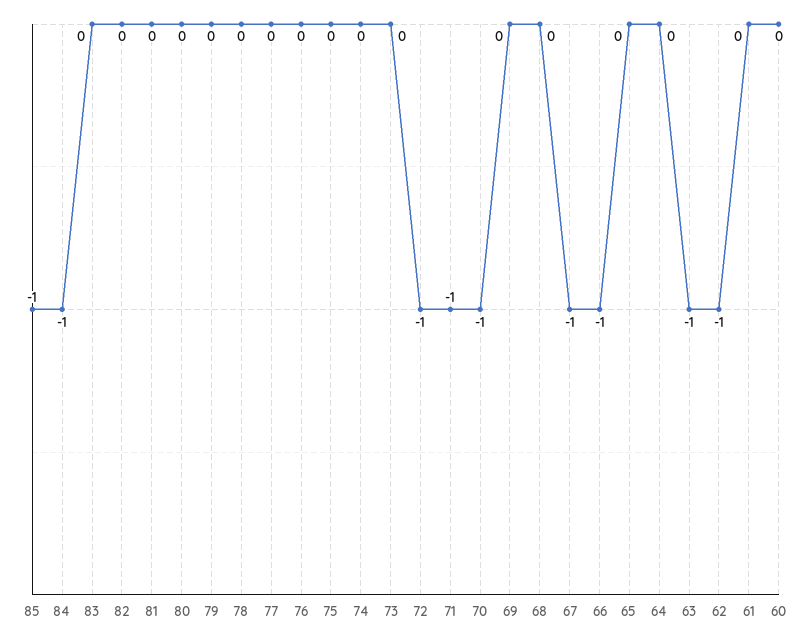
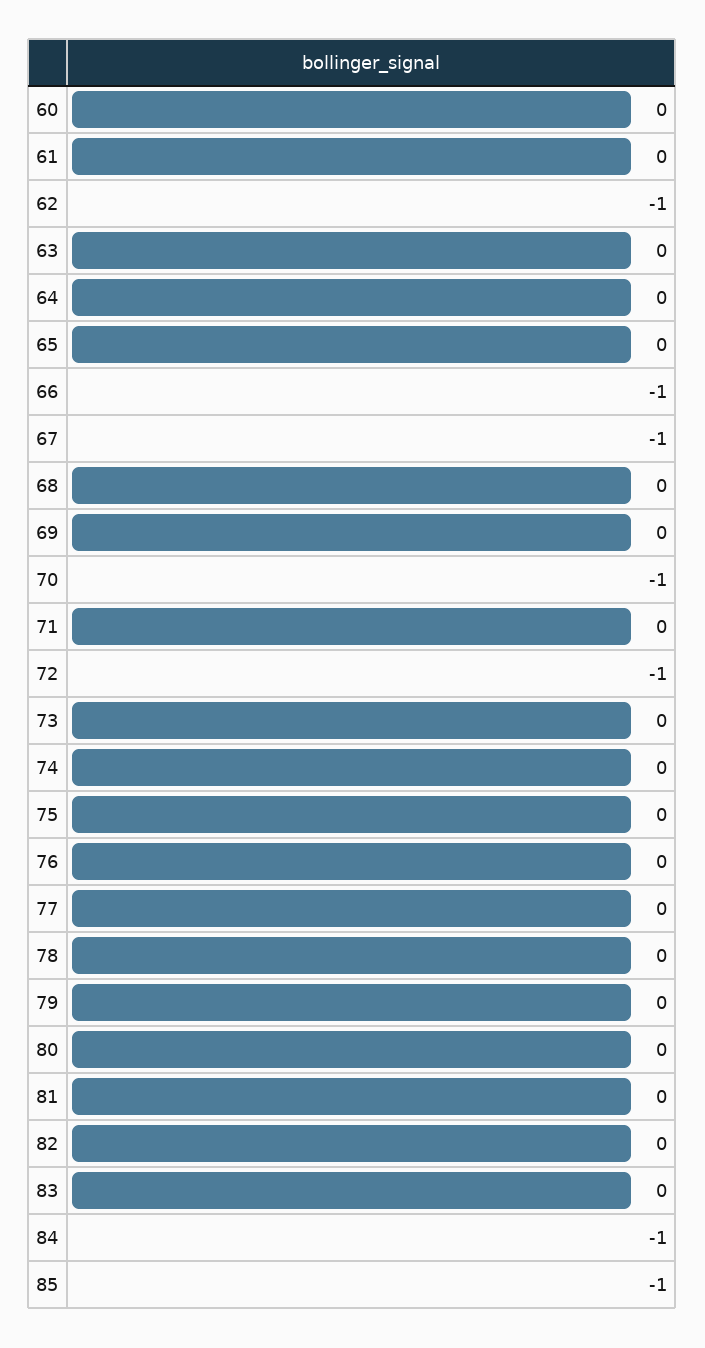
71: -1 -> 0
63: -1 -> 0

